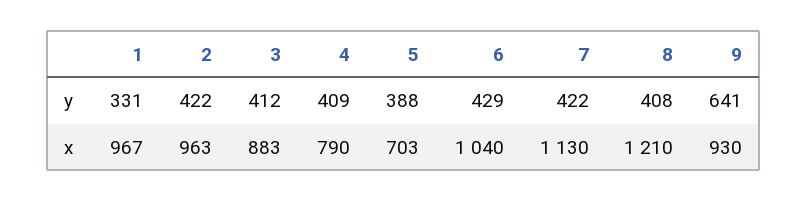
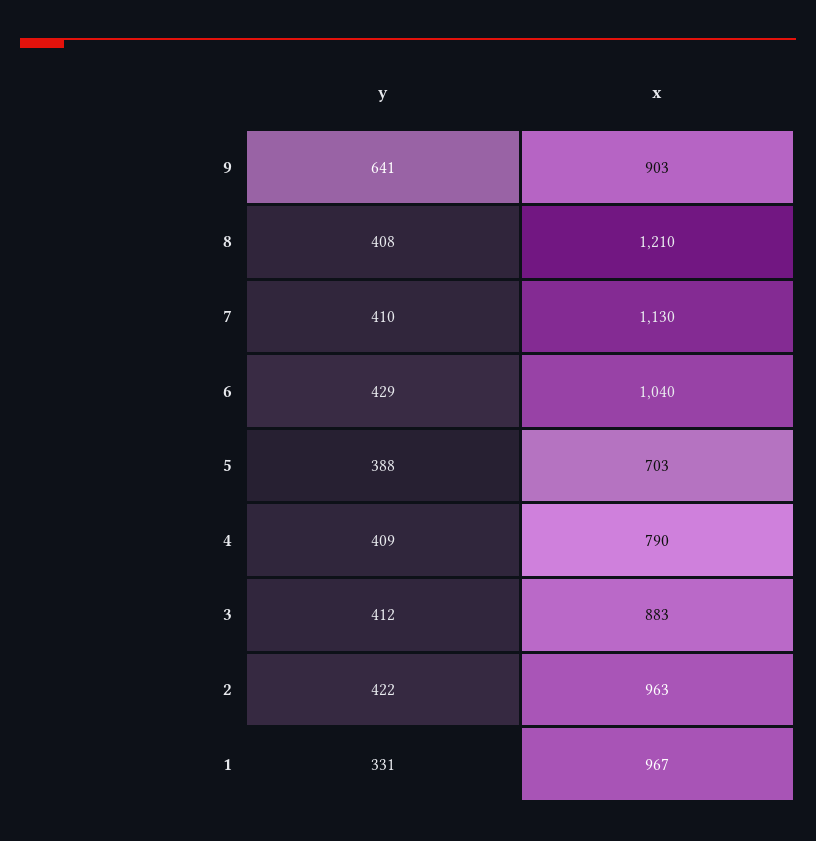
7, y: 422 -> 410
9, x: 930 -> 903

